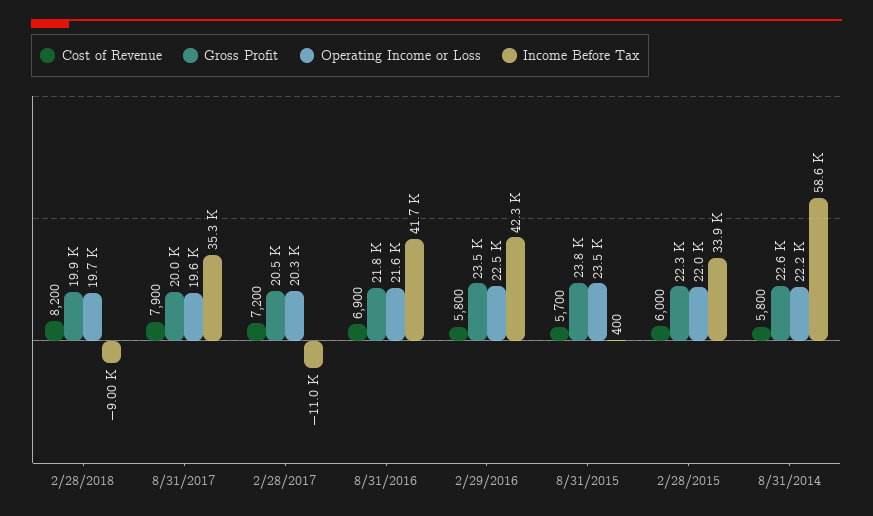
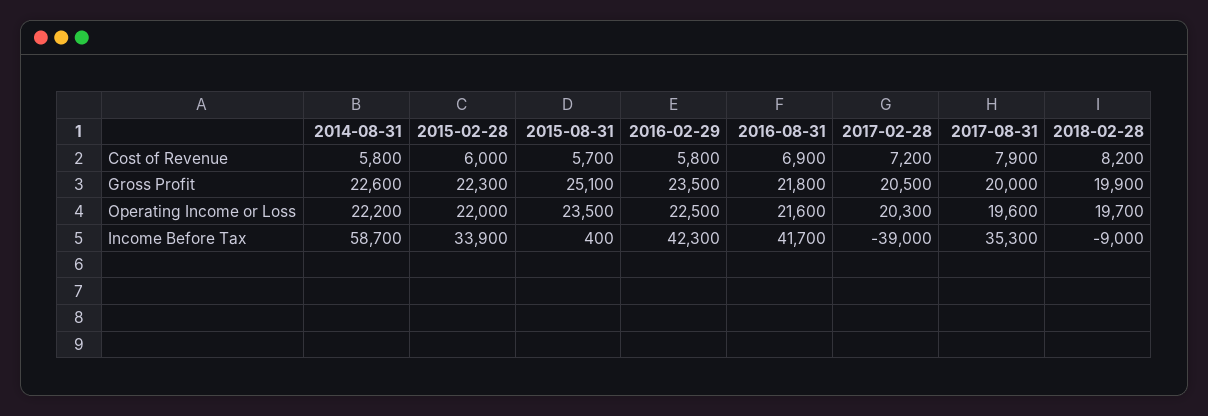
Income Before Tax, 2/28/2017: -11000 -> -39000
Gross Profit, 8/31/2015: 23800 -> 25100
Income Before Tax, 8/31/2014: 58600 -> 58700

